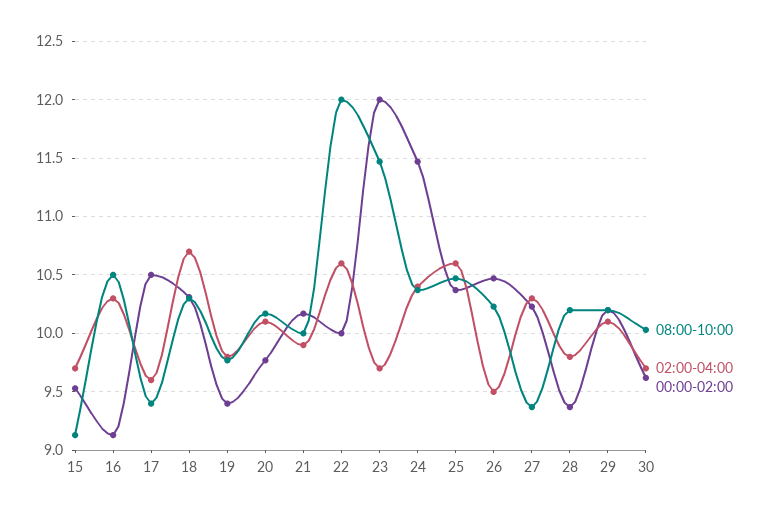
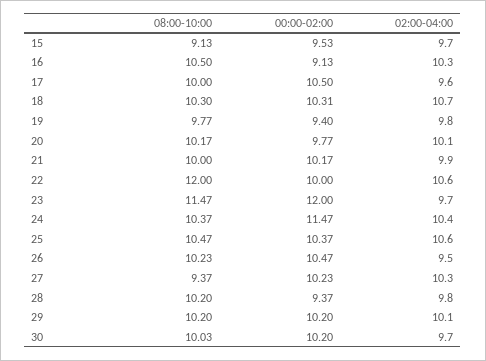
08:00-10:00, 17: 9.4 -> 10
00:00-02:00, 30: 9.6 -> 10.2

